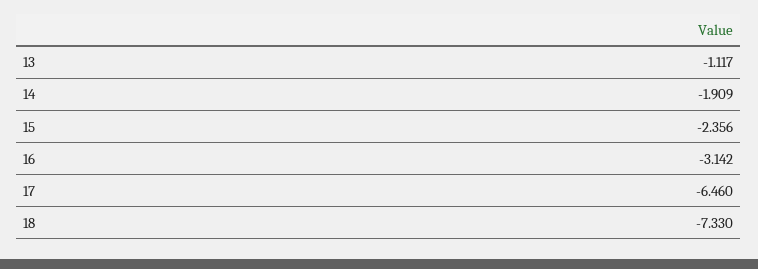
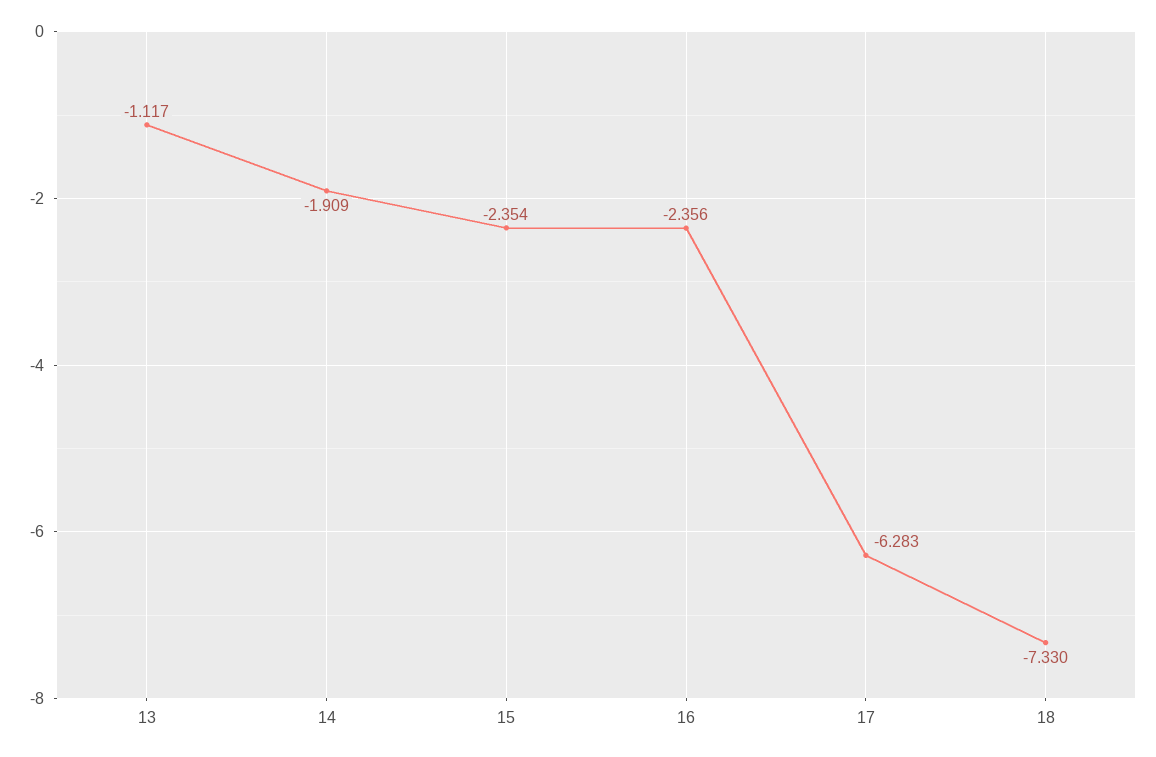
15: -2.356 -> -2.354
16: -3.142 -> -2.356
17: -6.46 -> -6.283

